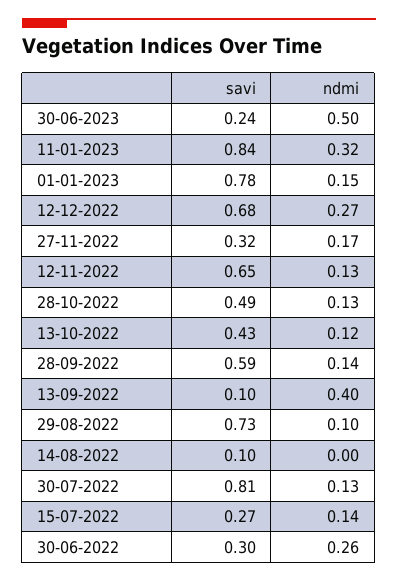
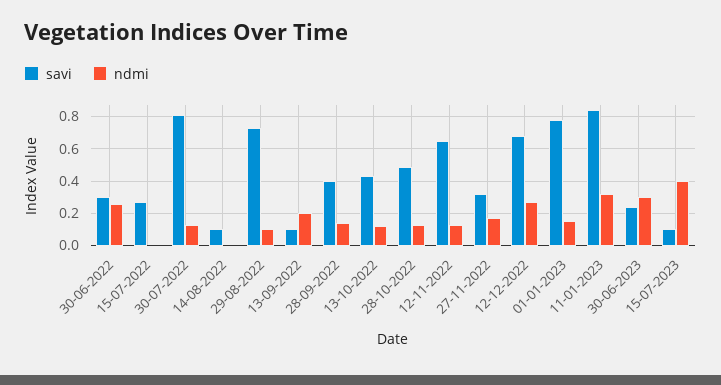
ndmi, 30-06-2023: 0.5 -> 0.3
savi, 28-09-2022: 0.59 -> 0.4
ndmi, 13-09-2022: 0.4 -> 0.2
ndmi, 15-07-2022: 0.14 -> 0
savi, 15-07-2023: none -> 0.1
ndmi, 15-07-2023: none -> 0.4

